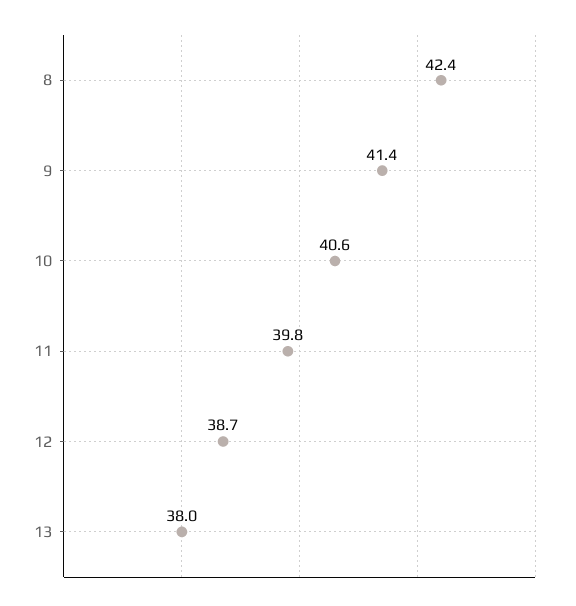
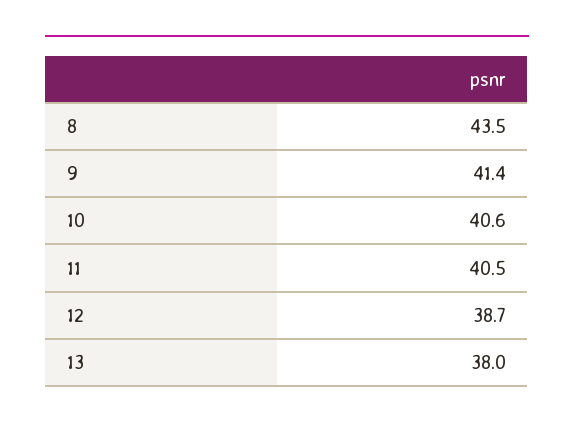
8: 42.4 -> 43.5
11: 39.8 -> 40.5

